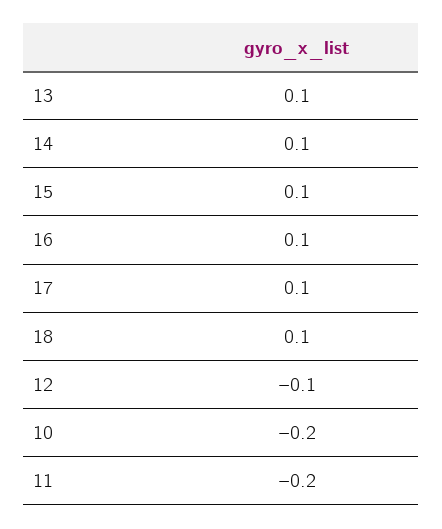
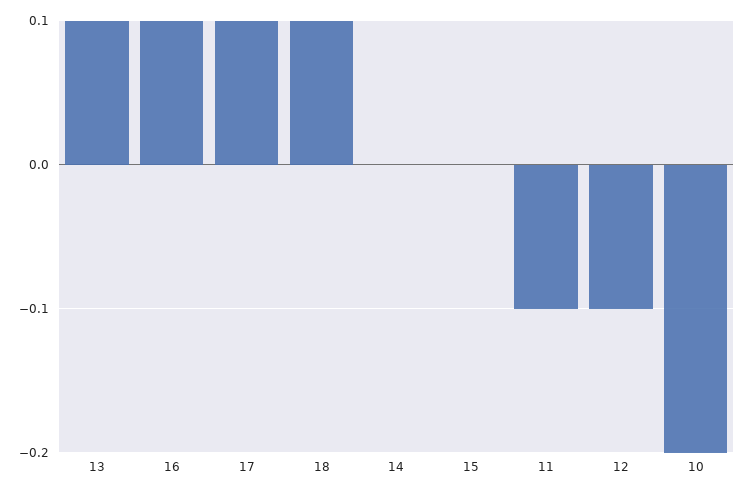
14: 0.1 -> 0
15: 0.1 -> 0
11: -0.2 -> -0.1

